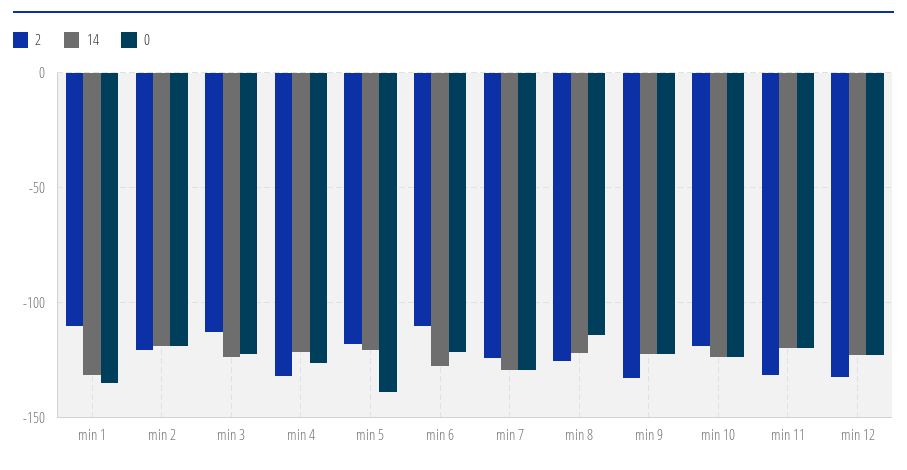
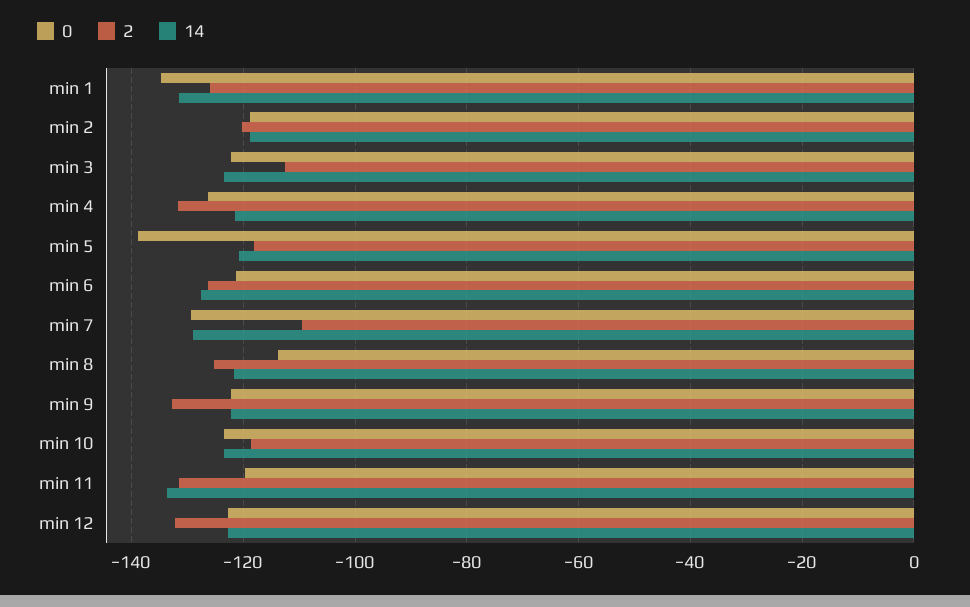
2, min 1: -110 -> -126
2, min 6: -110 -> -126
2, min 7: -125 -> -110
14, min 11: -120 -> -134

